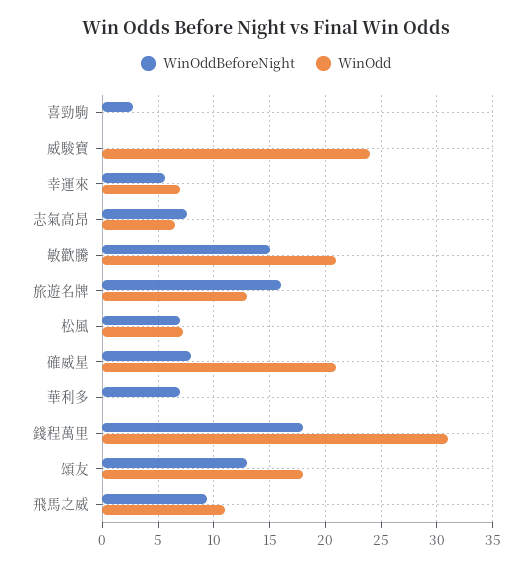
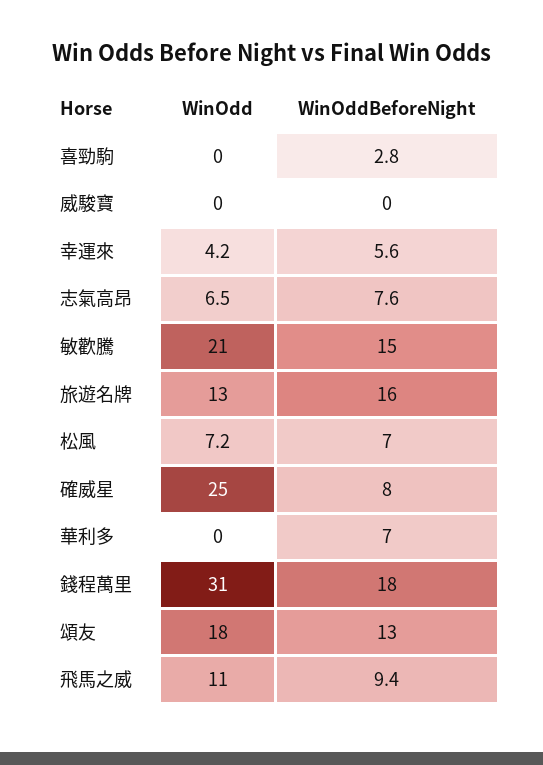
WinOdd, 威駿寶: 24 -> 0
WinOdd, 幸運來: 7 -> 4.2
WinOdd, 確威星: 21 -> 25

